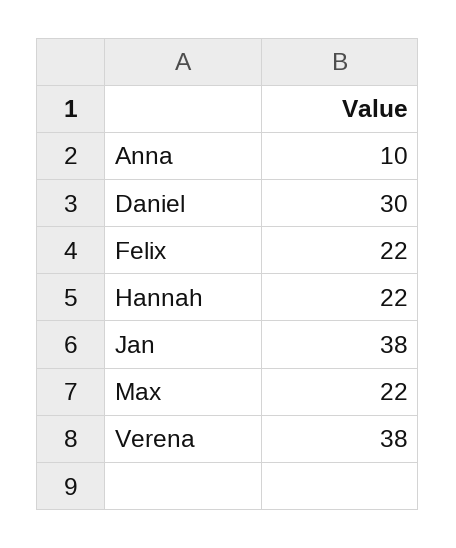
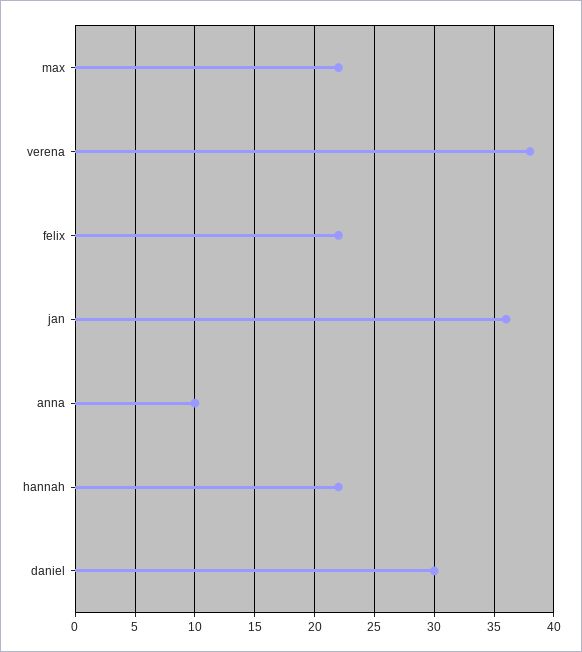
Jan: 38 -> 36

